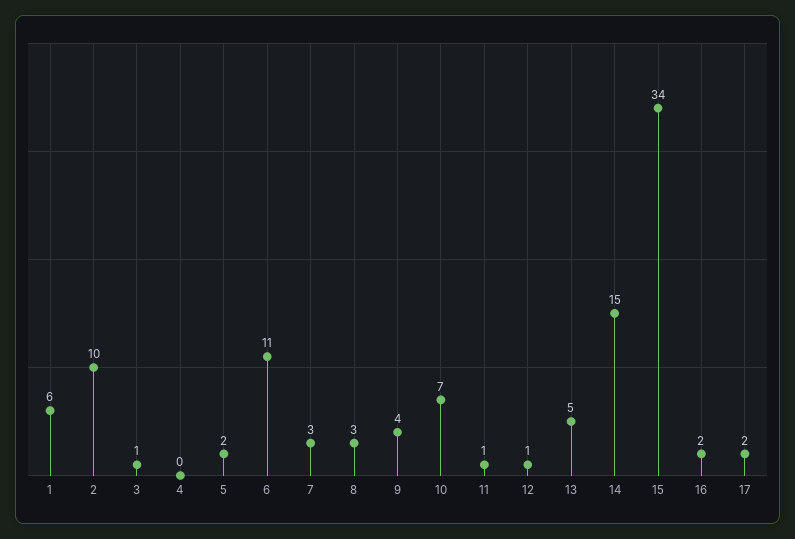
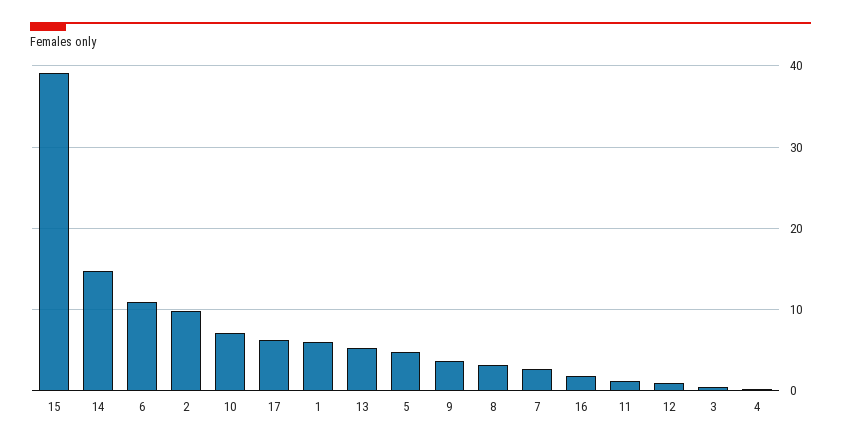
5: 2 -> 5
15: 34 -> 39
17: 2 -> 6

